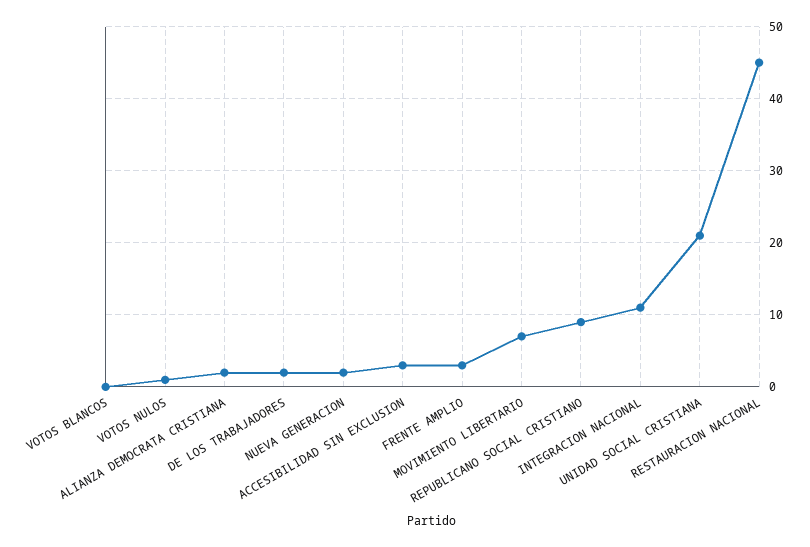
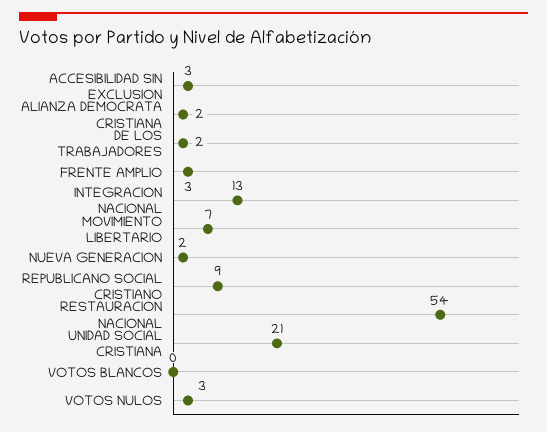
VOTOS NULOS: 1 -> 3
INTEGRACION NACIONAL: 11 -> 13
RESTAURACION NACIONAL: 45 -> 54

